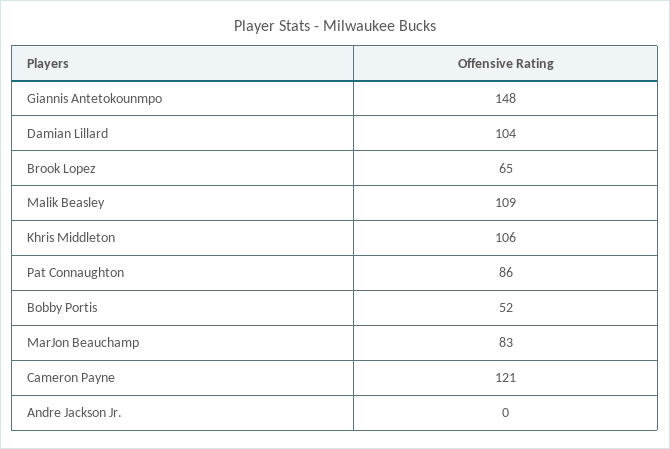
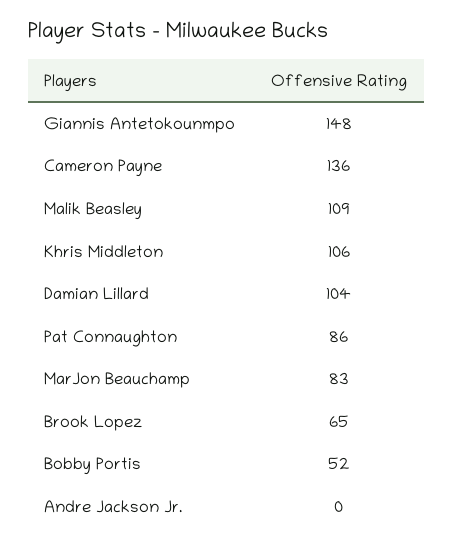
Cameron Payne: 121 -> 136

